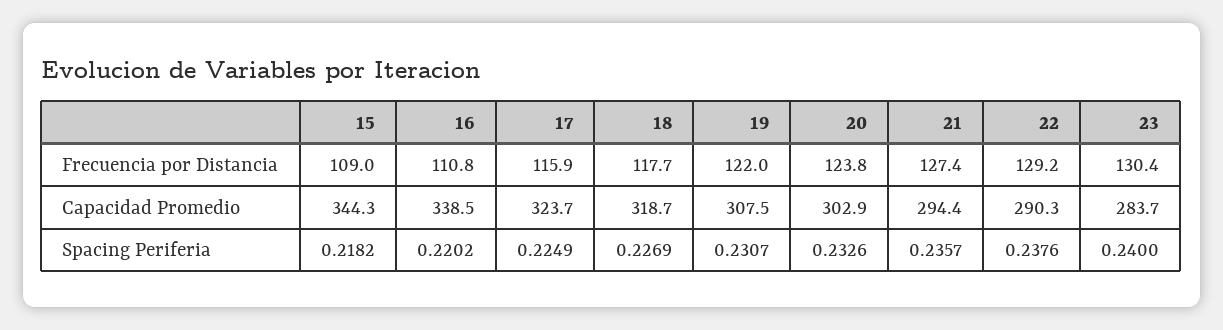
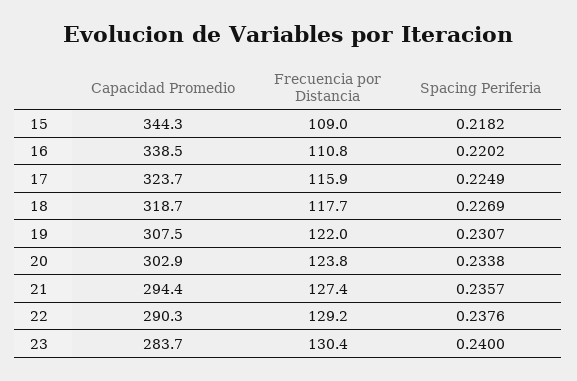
20, Spacing Periferia: 0.2326 -> 0.2338

